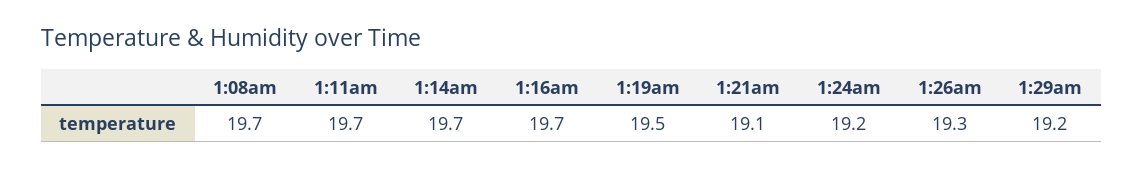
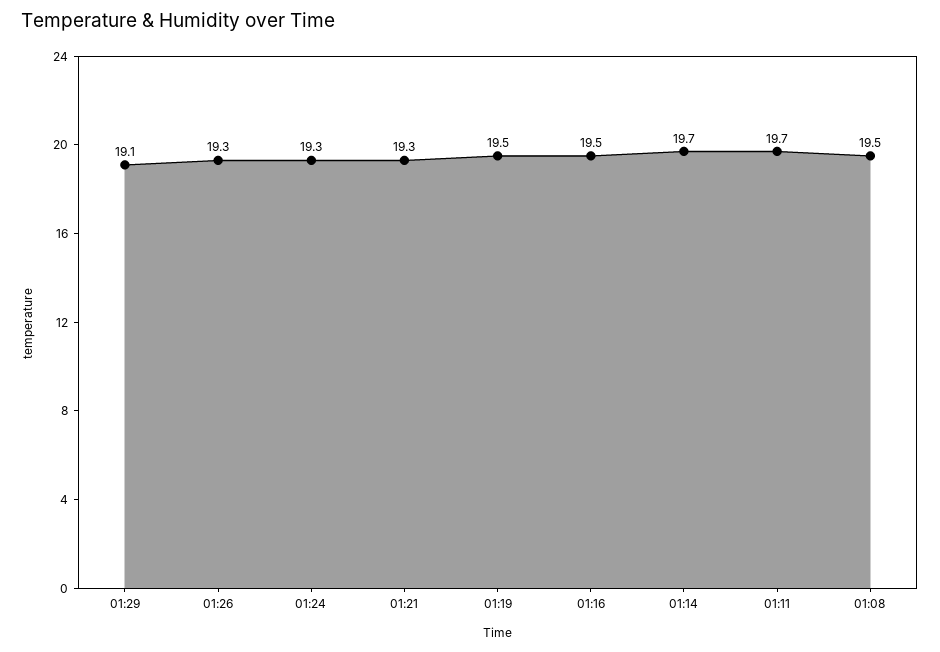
1:08am: 19.7 -> 19.5
1:16am: 19.7 -> 19.5
1:21am: 19.1 -> 19.3
1:24am: 19.2 -> 19.3
1:29am: 19.2 -> 19.1

